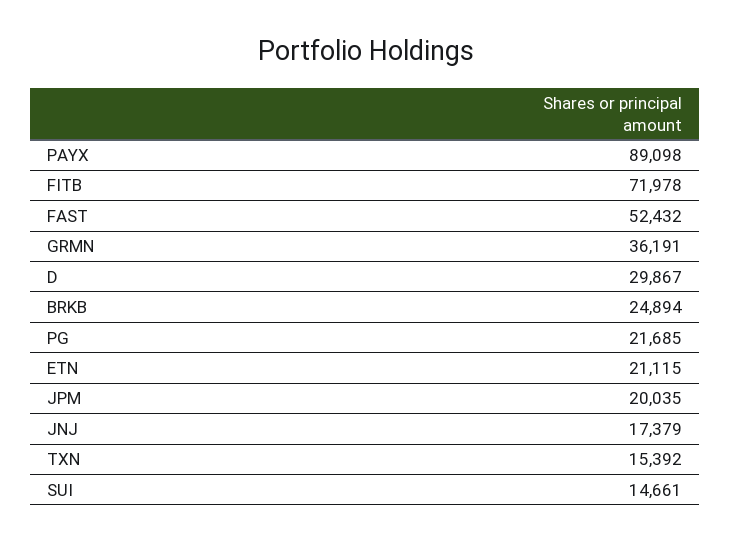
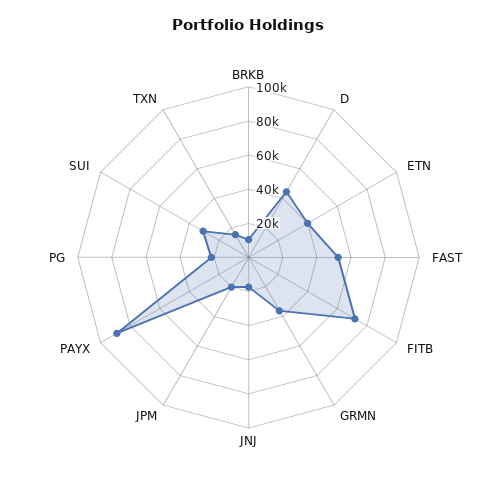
D: 29867 -> 45000
BRKB: 24894 -> 10000
ETN: 21115 -> 40000
SUI: 14661 -> 30000

